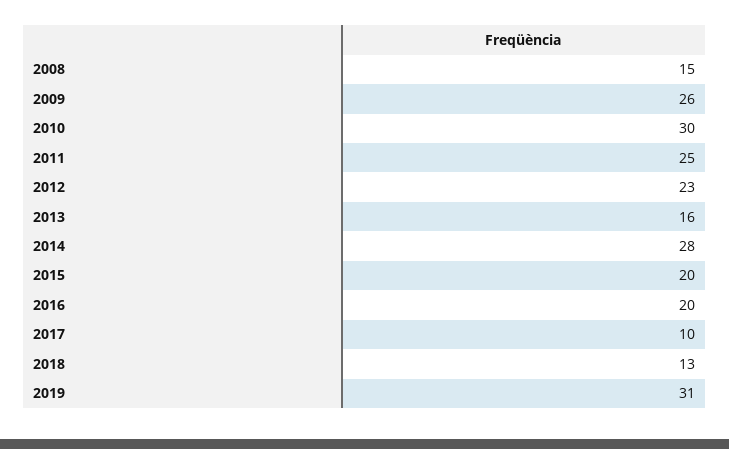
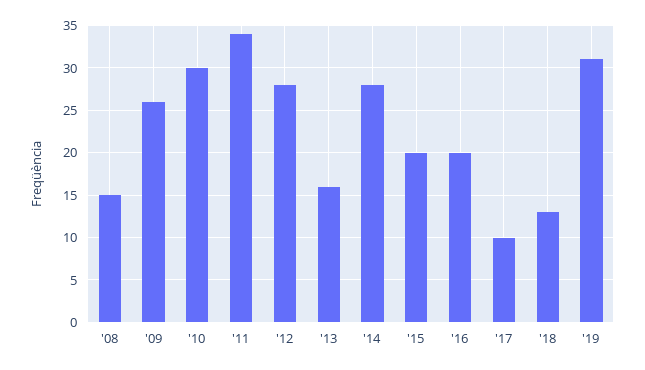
2011: 25 -> 34
2012: 23 -> 28

